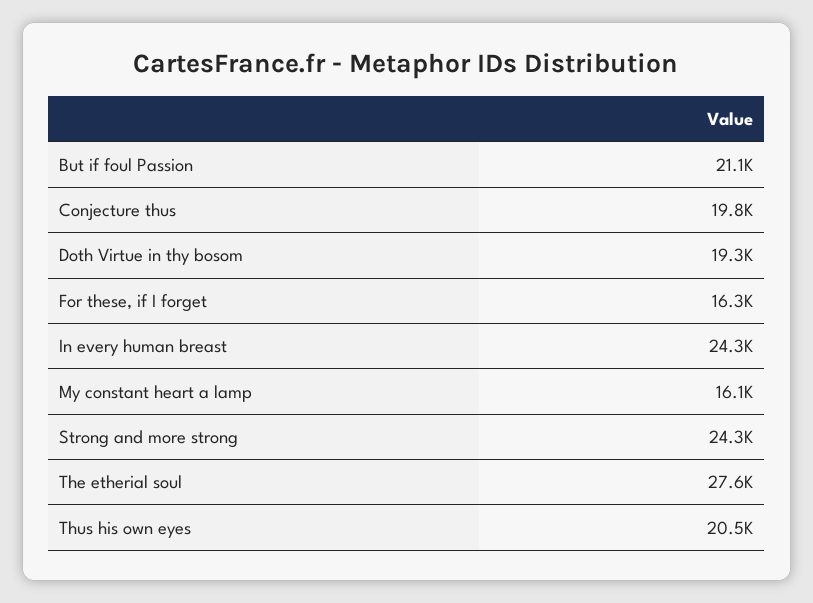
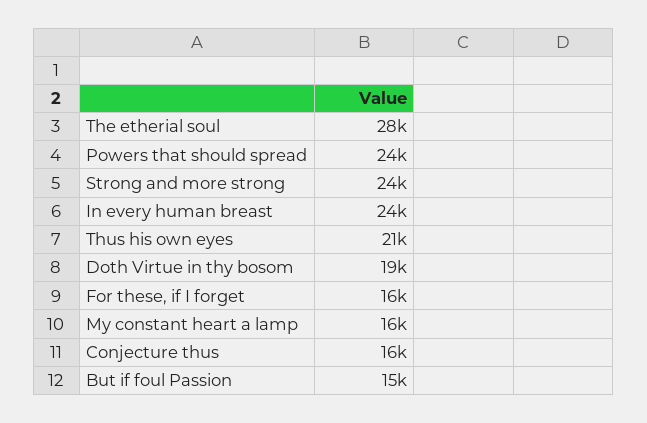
But if foul Passion: 21100 -> 15000
Conjecture thus: 19800 -> 16000
Powers that should spread: none -> 24000

